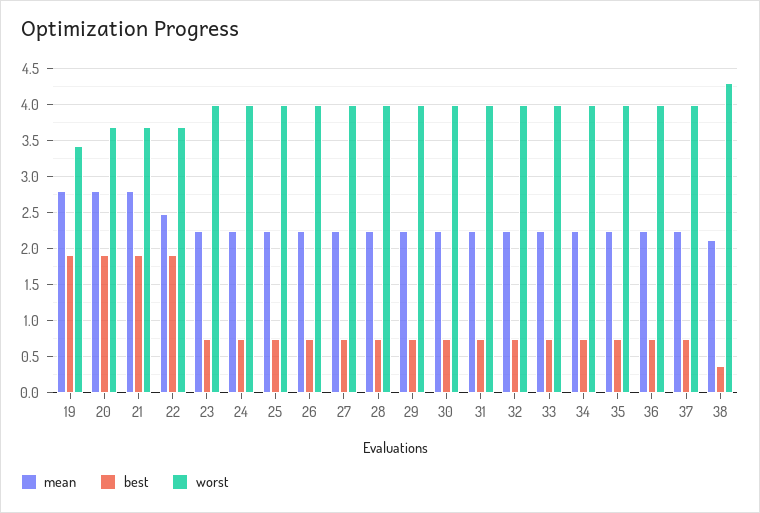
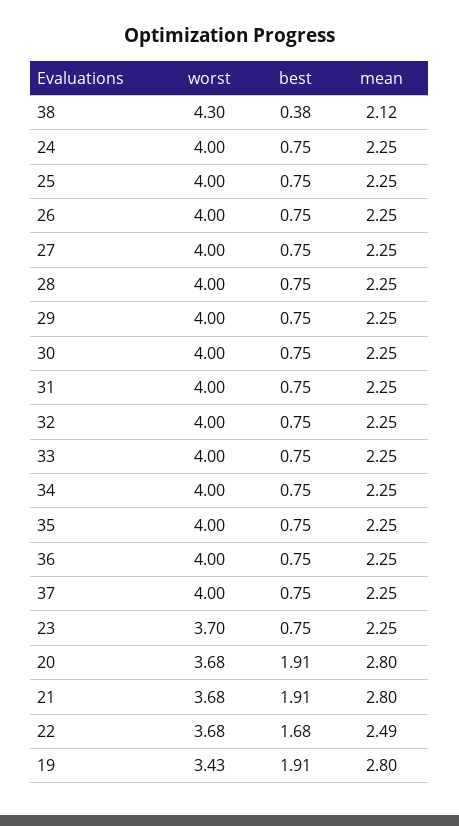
best, 22: 1.9 -> 1.68
worst, 23: 4 -> 3.7

